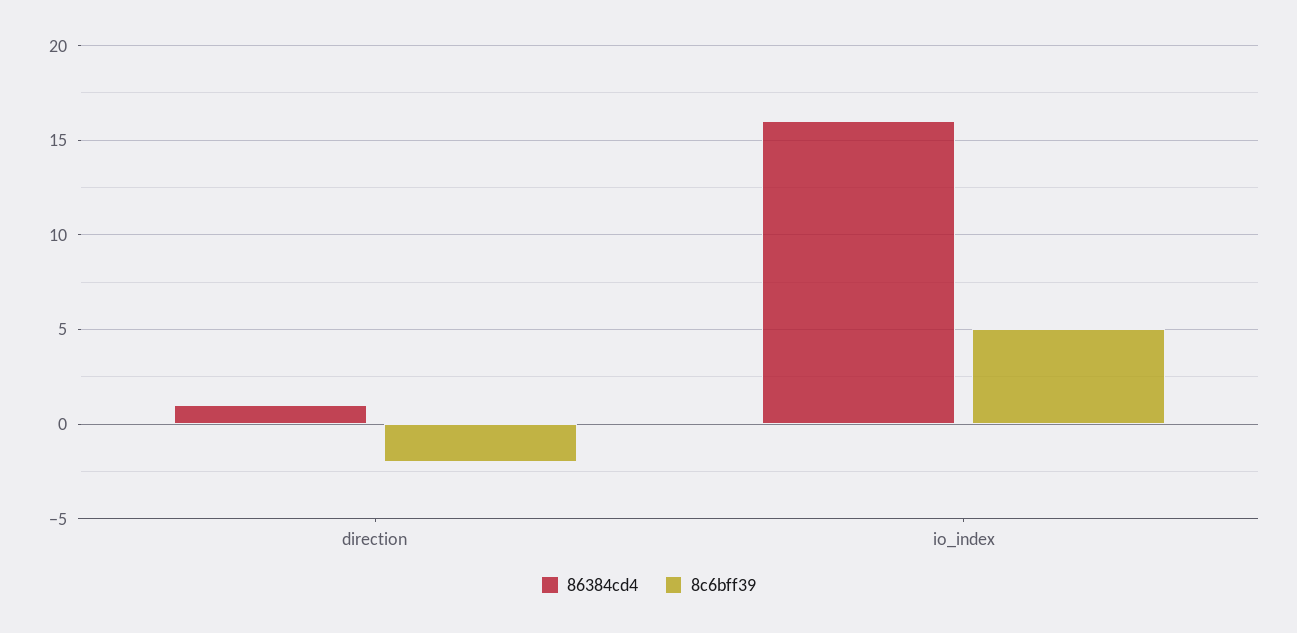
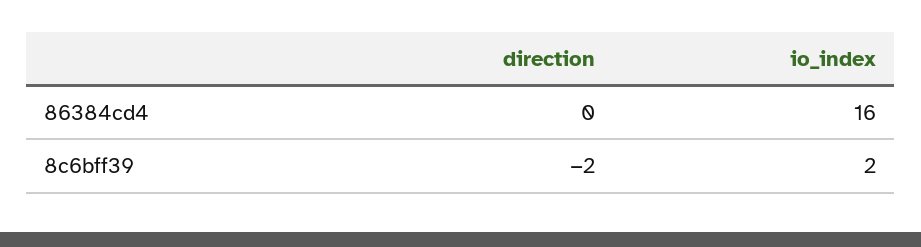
86384cd4, direction: 1 -> 0
8c6bff39, io_index: 5 -> 2

